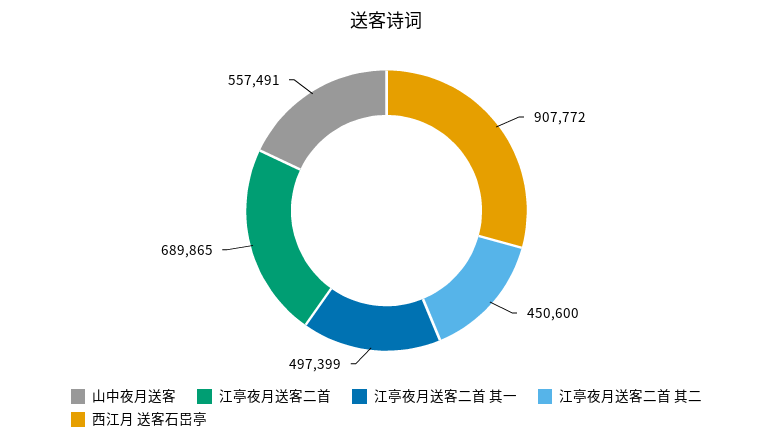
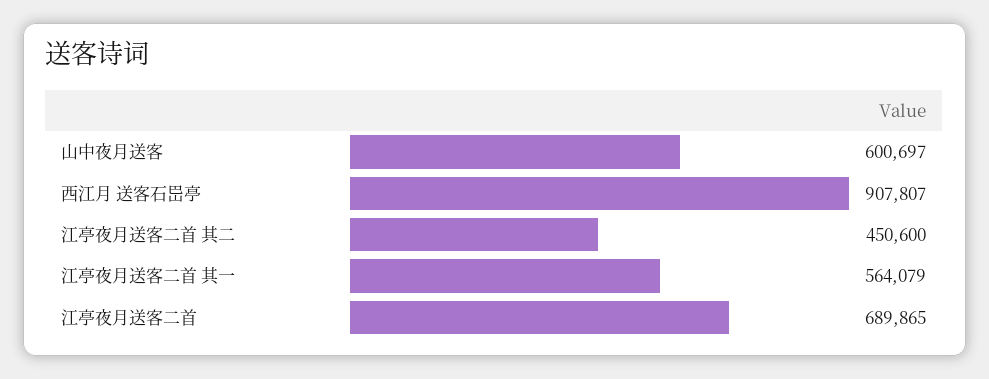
山中夜月送客: 557491 -> 600697
江亭夜月送客二首 其一: 497399 -> 564079
西江月 送客石岊亭: 907772 -> 907807

